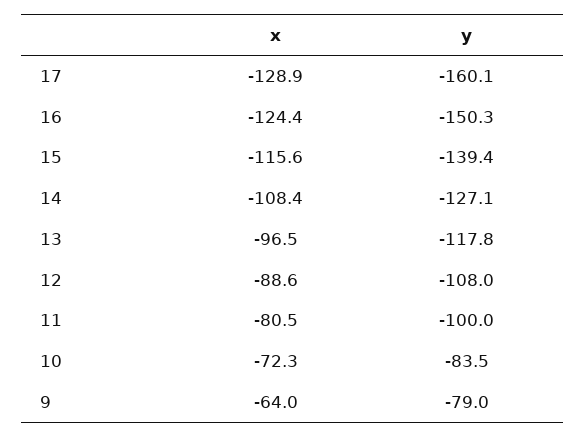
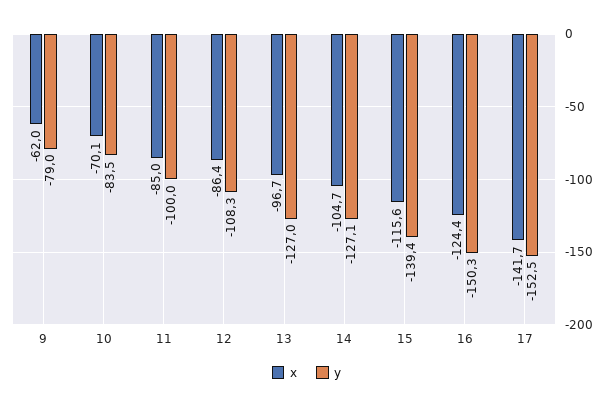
x, 17: -128.9 -> -141.7
y, 17: -160.1 -> -152.5
x, 14: -108.4 -> -104.7
x, 13: -96.5 -> -96.7
y, 13: -117.8 -> -127
x, 12: -88.6 -> -86.4
y, 12: -108 -> -108.3
x, 11: -80.5 -> -85
x, 10: -72.3 -> -70.1
x, 9: -64 -> -62

